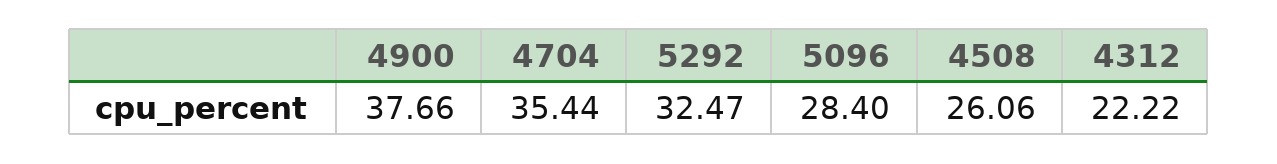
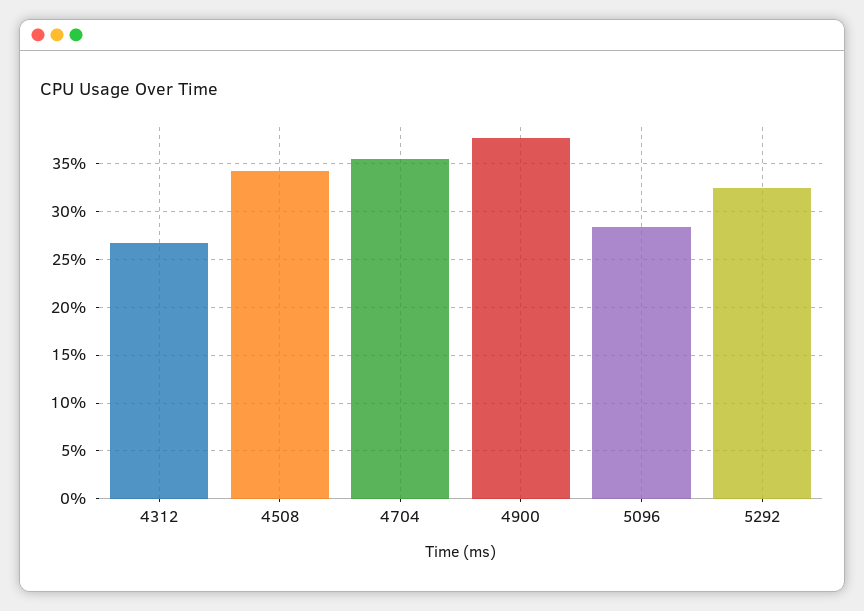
4508: 26.06 -> 34
4312: 22.22 -> 27

